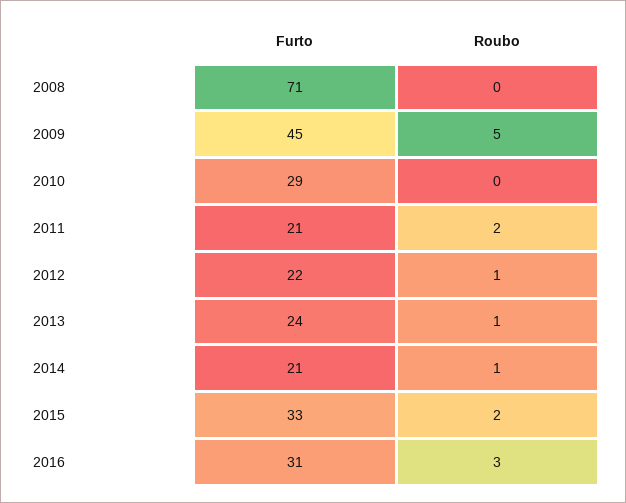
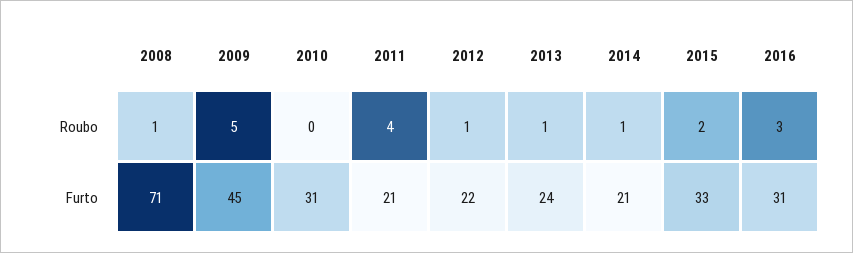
Roubo, 2008: 0 -> 1
Furto, 2010: 29 -> 31
Roubo, 2011: 2 -> 4

